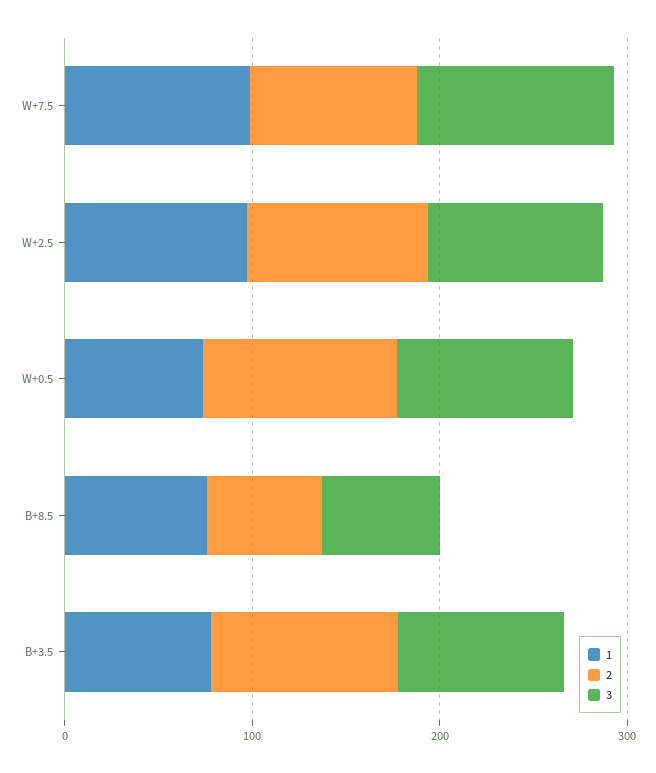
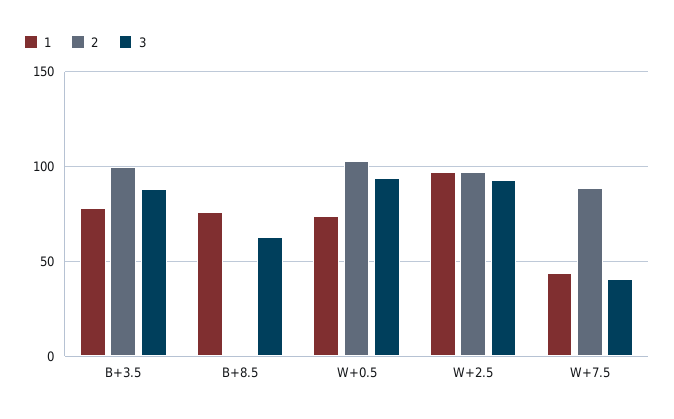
1, W+7.5: 100 -> 45
3, W+7.5: 100 -> 40
2, B+8.5: 60 -> 0

